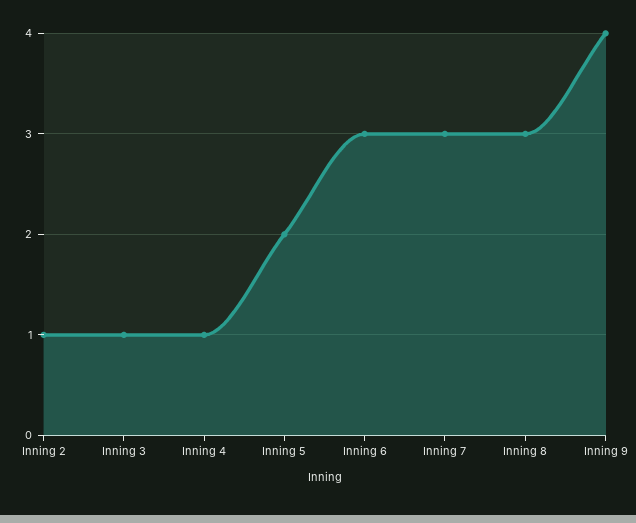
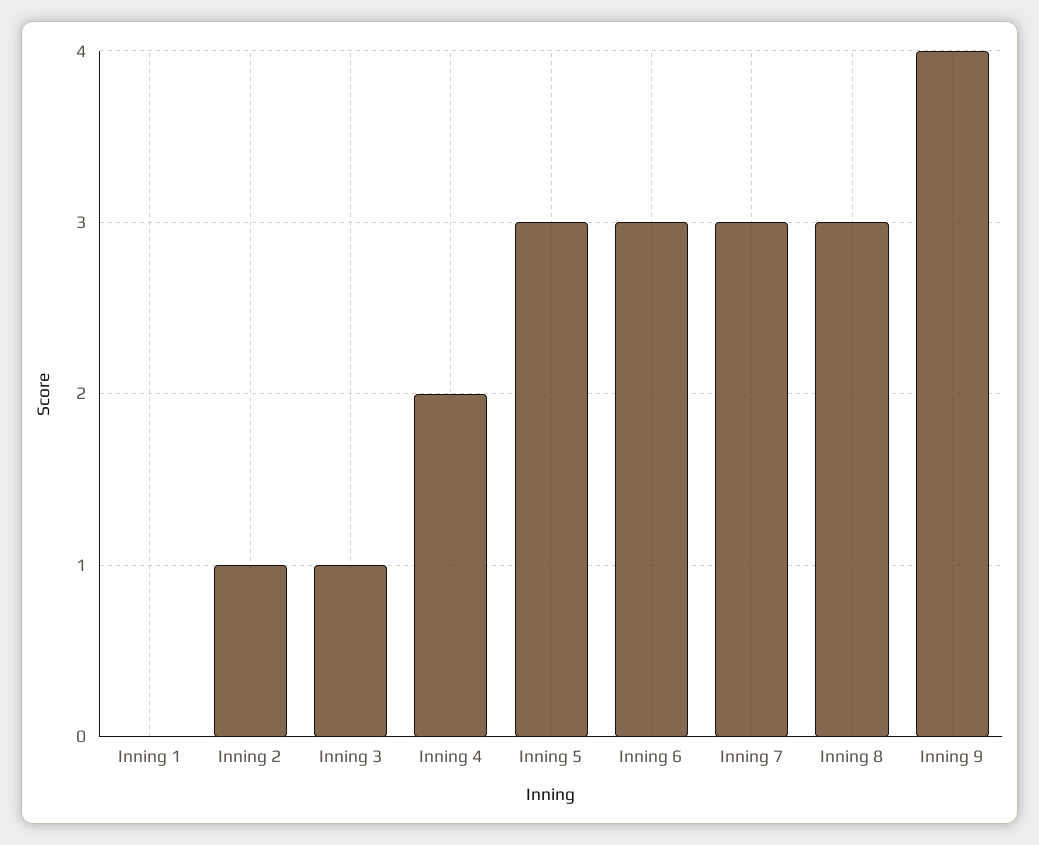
Inning 4: 1 -> 2
Inning 5: 2 -> 3
Inning 1: none -> 0

